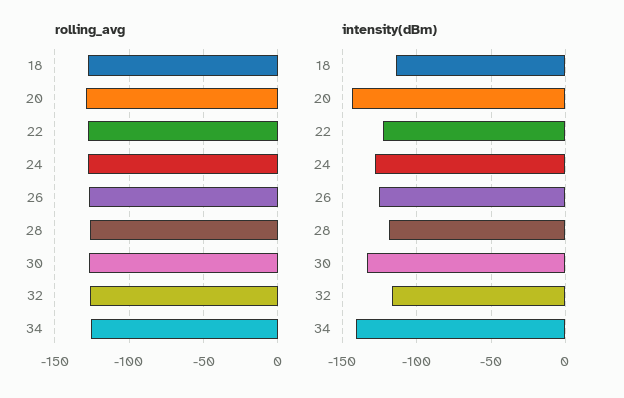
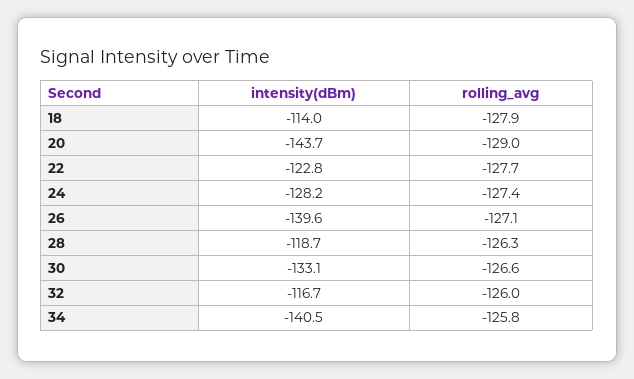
intensity(dBm), 26: -125 -> -139.6

